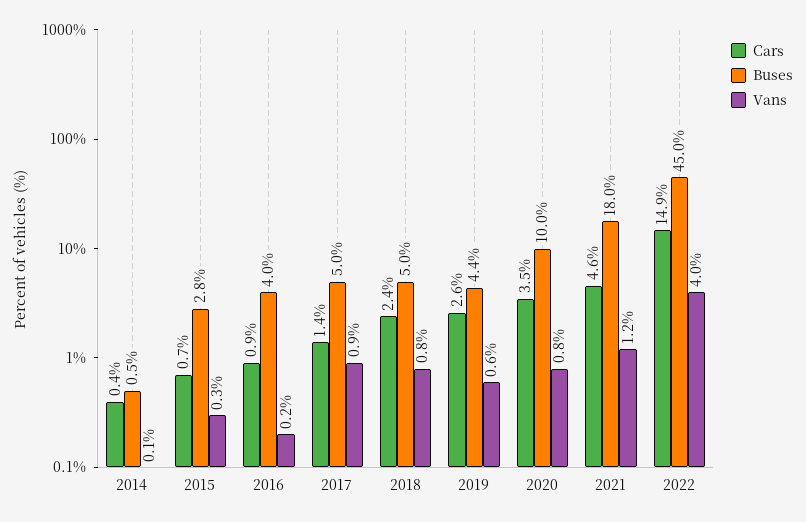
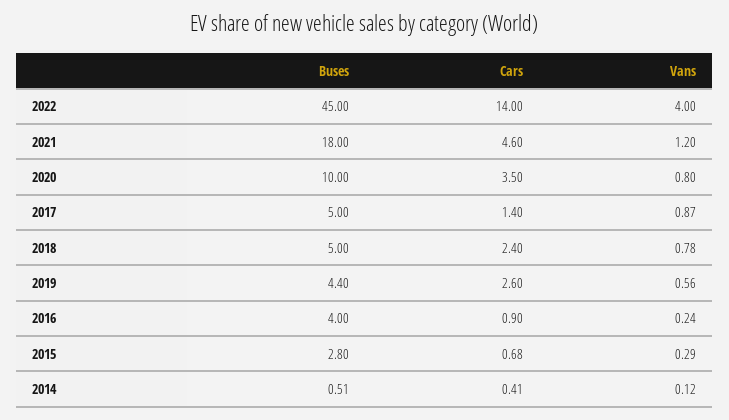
Cars, 2022: 14.9 -> 14

